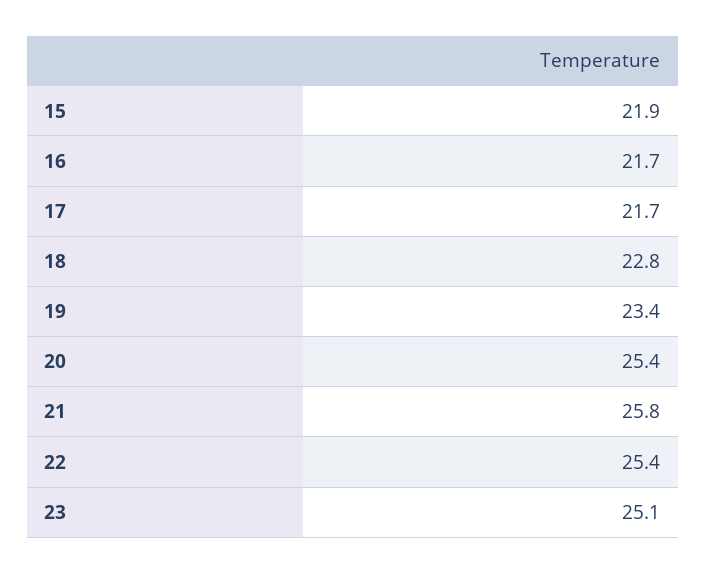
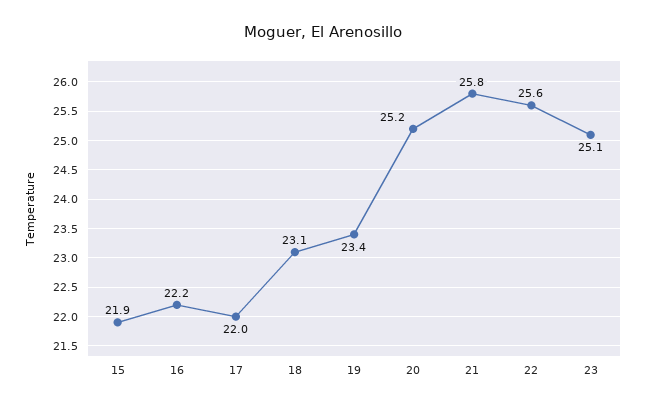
16: 21.7 -> 22.2
17: 21.7 -> 22
18: 22.8 -> 23.1
20: 25.4 -> 25.2
22: 25.4 -> 25.6

